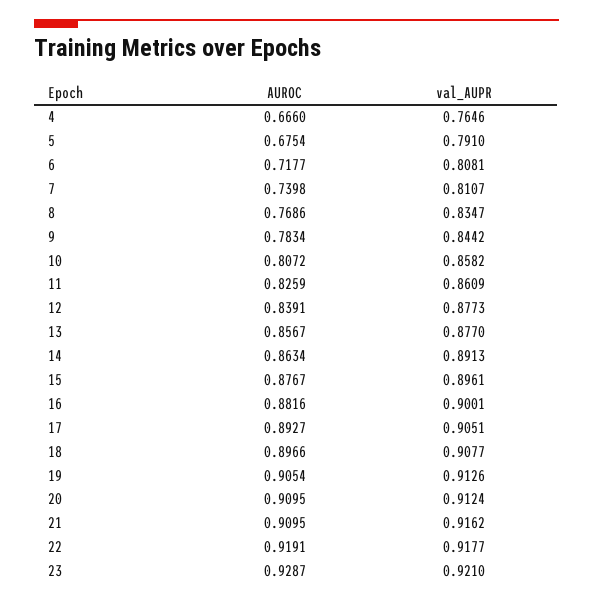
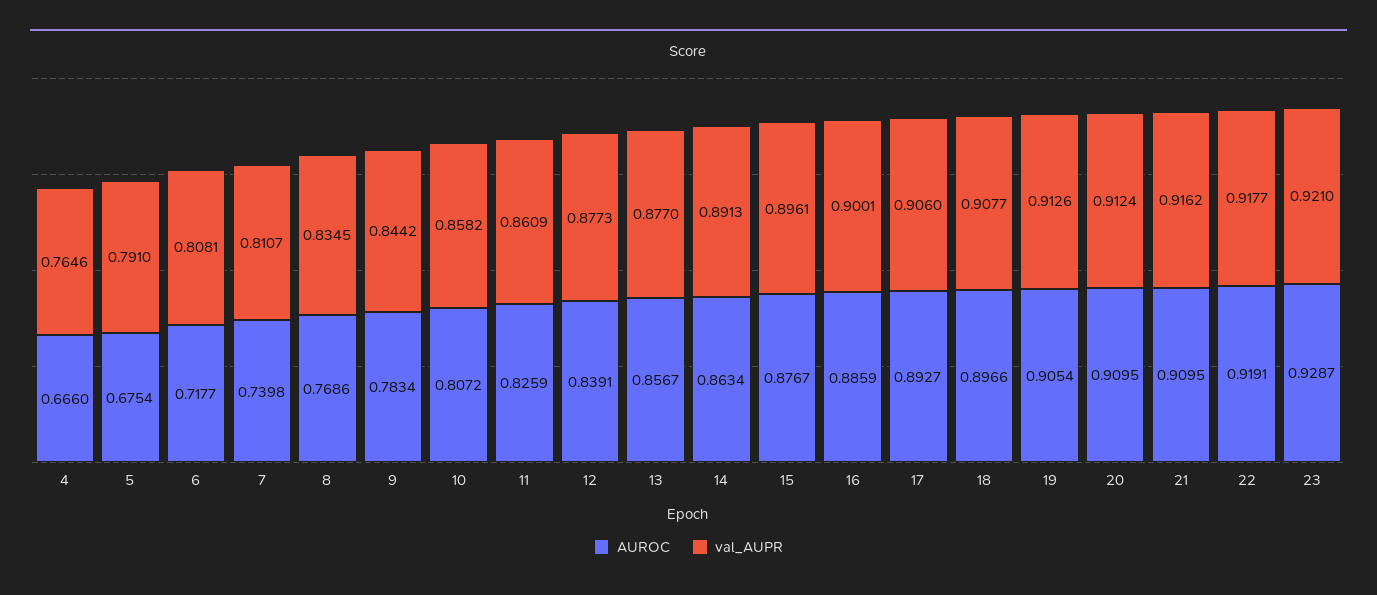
val_AUPR, 8: 0.8347 -> 0.8345
AUROC, 16: 0.8816 -> 0.8859
val_AUPR, 17: 0.9051 -> 0.906

